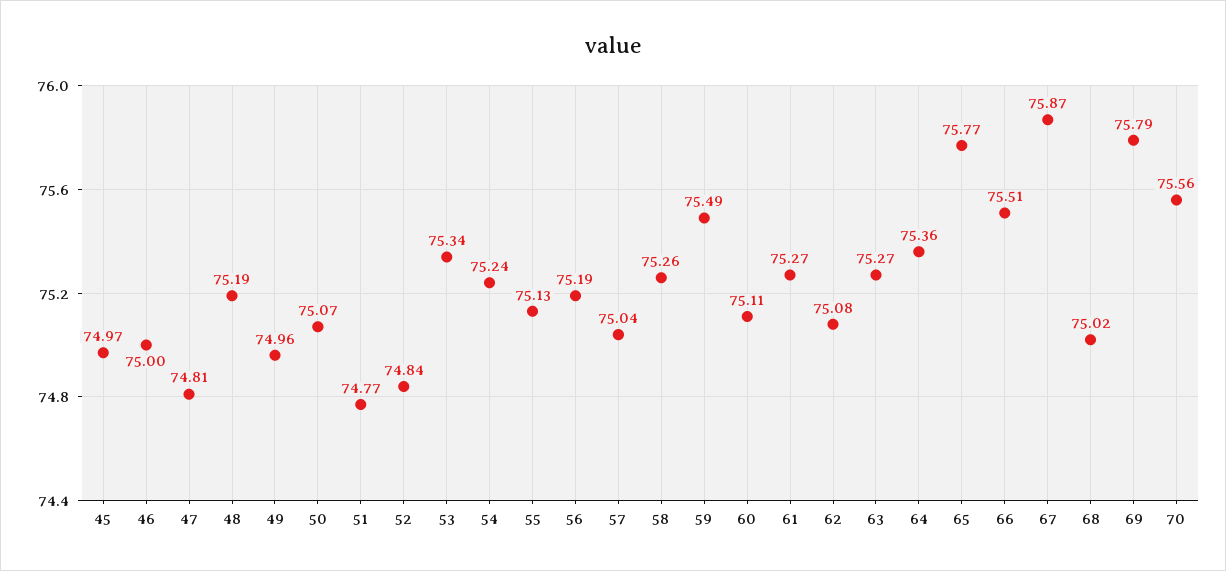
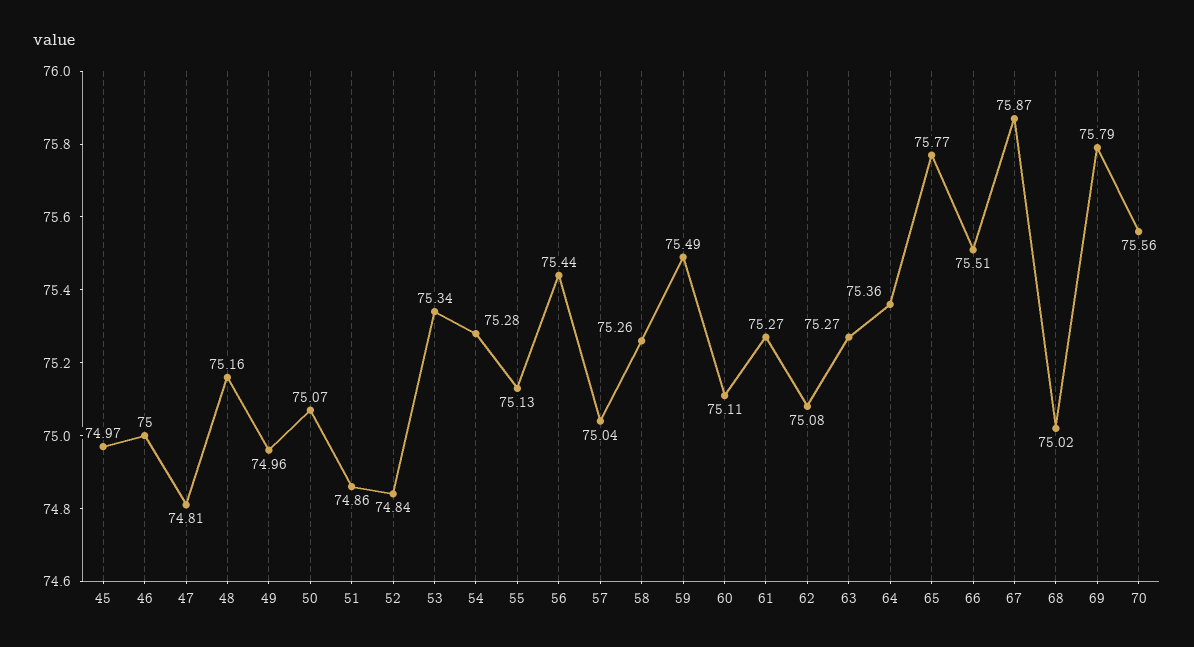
48: 75.19 -> 75.16
51: 74.77 -> 74.86
54: 75.24 -> 75.28
56: 75.19 -> 75.44

